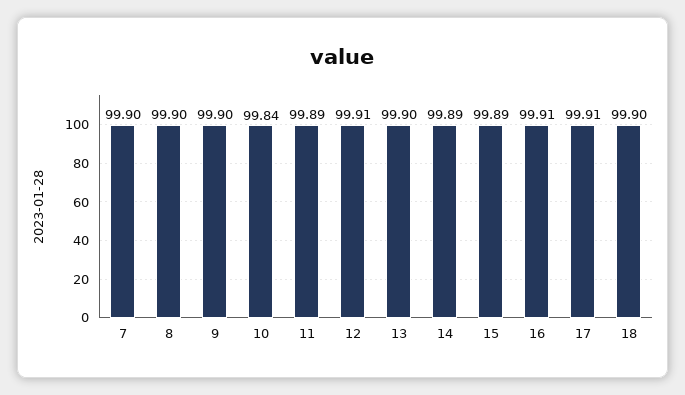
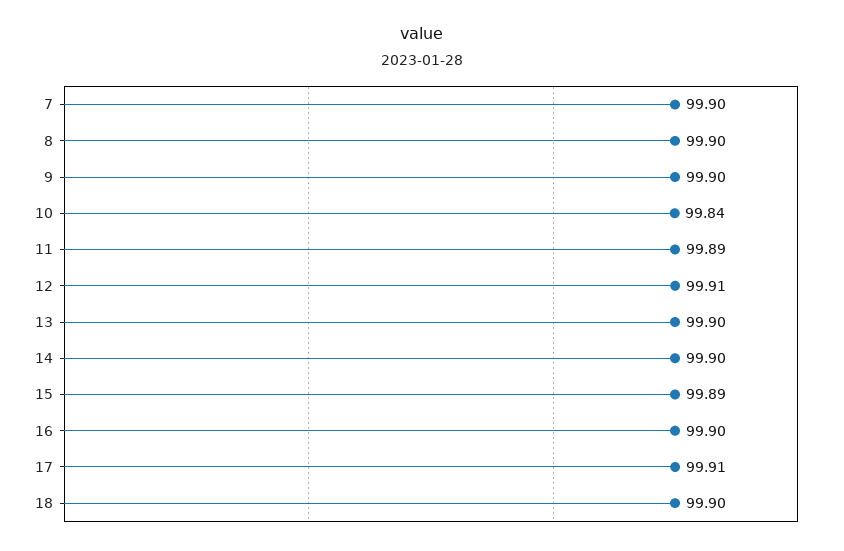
14: 99.89 -> 99.9
16: 99.91 -> 99.9

